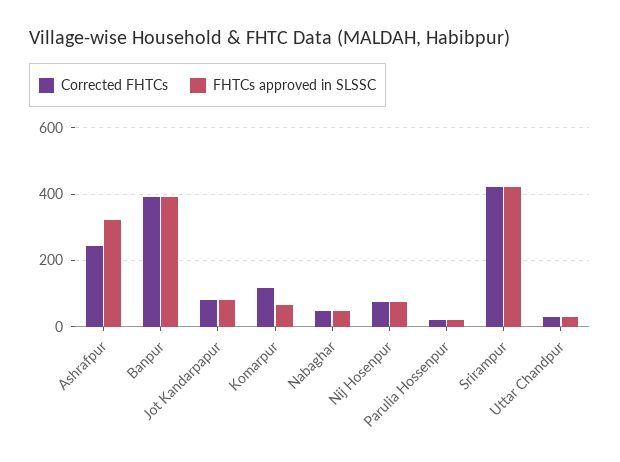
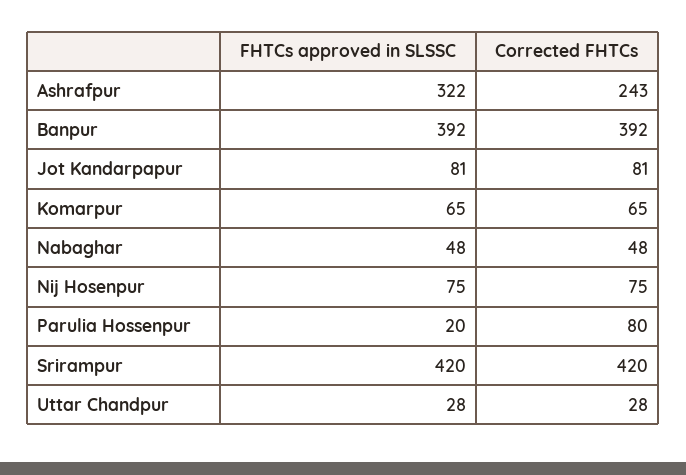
Corrected FHTCs, Komarpur: 120 -> 65
Corrected FHTCs, Parulia Hossenpur: 20 -> 80

